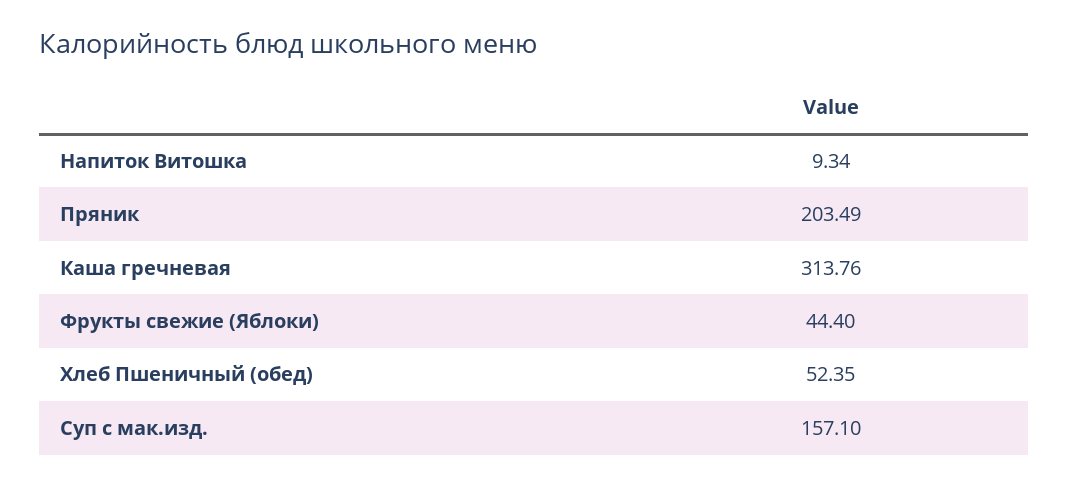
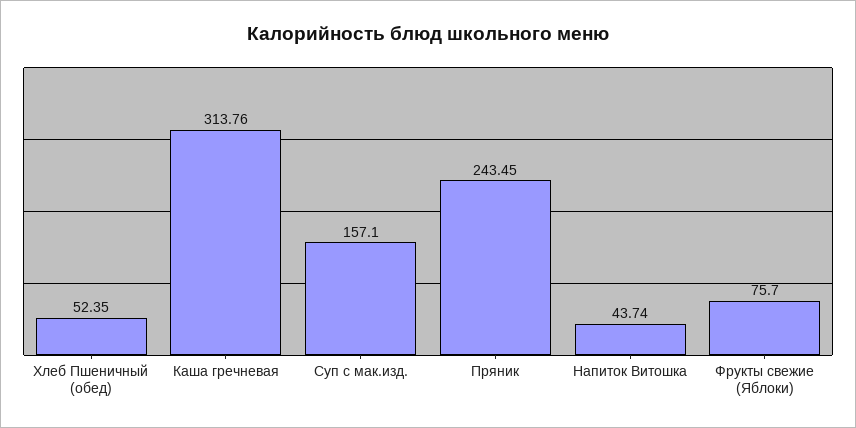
Напиток Витошка: 9.34 -> 43.74
Пряник: 203.49 -> 243.45
Фрукты свежие (Яблоки): 44.4 -> 75.7

